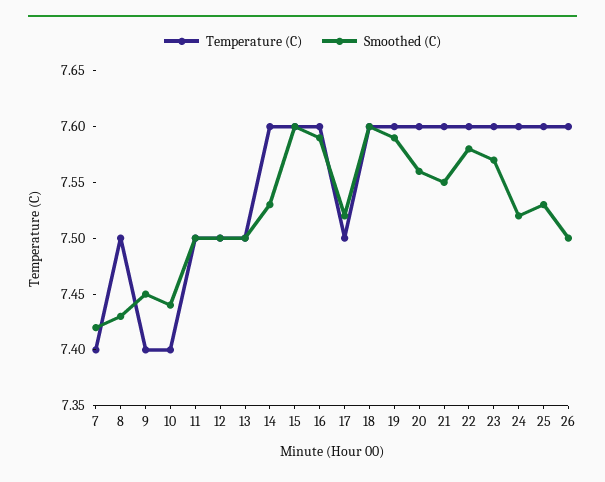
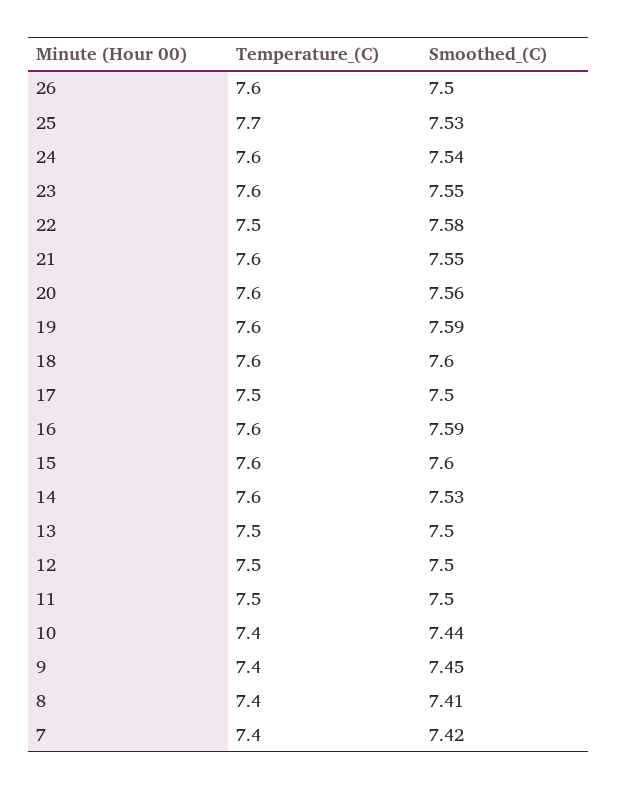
Temperature (C), 8: 7.5 -> 7.4
Smoothed (C), 8: 7.43 -> 7.41
Smoothed (C), 17: 7.52 -> 7.5
Temperature (C), 22: 7.6 -> 7.5
Smoothed (C), 23: 7.57 -> 7.55
Smoothed (C), 24: 7.52 -> 7.54
Temperature (C), 25: 7.6 -> 7.7

